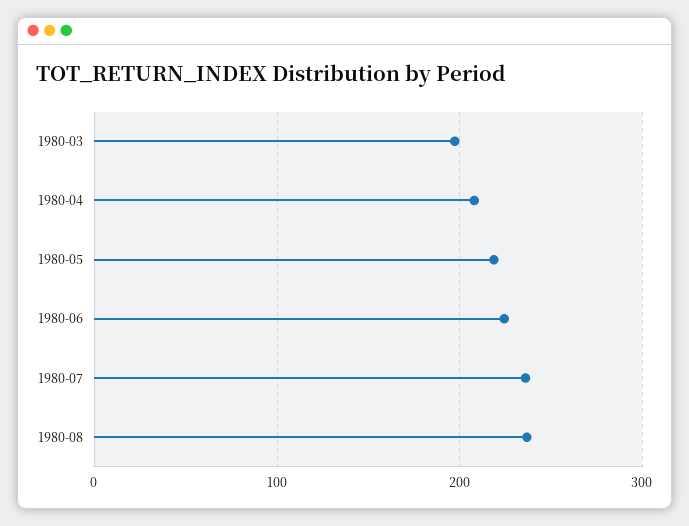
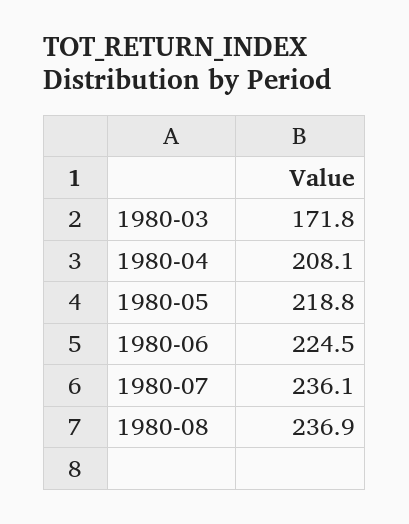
1980-03: 200 -> 171.8

